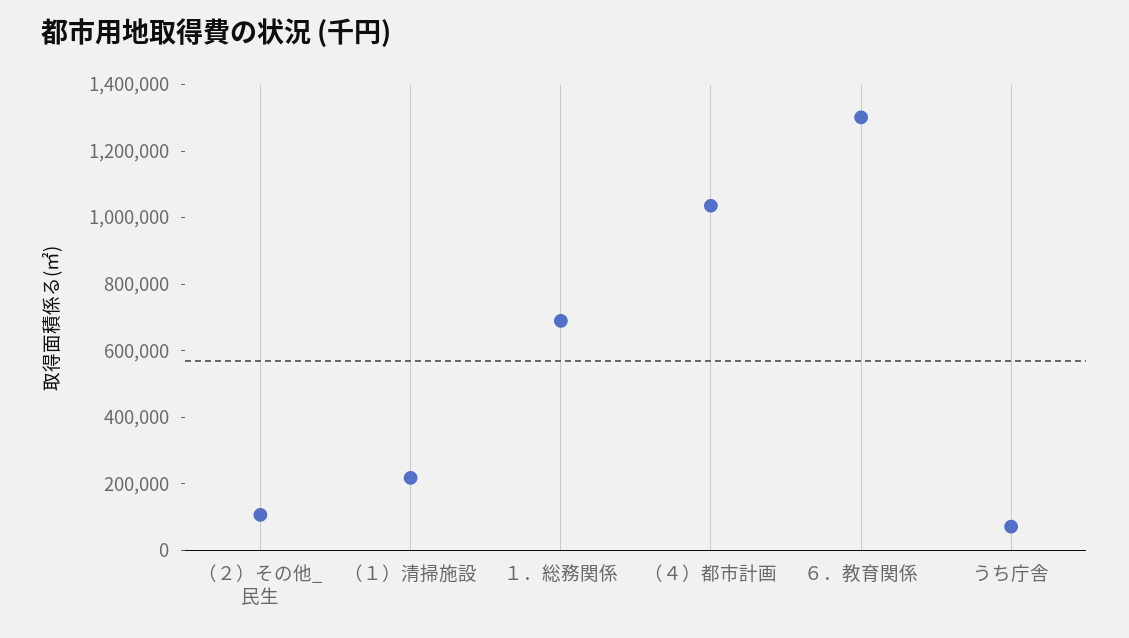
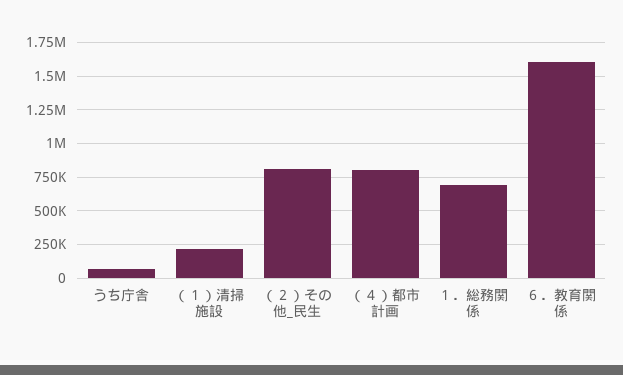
（２）その他_民生: 100000 -> 800000
（４）都市計画: 1050000 -> 800000
６．教育関係: 1300000 -> 1600000

